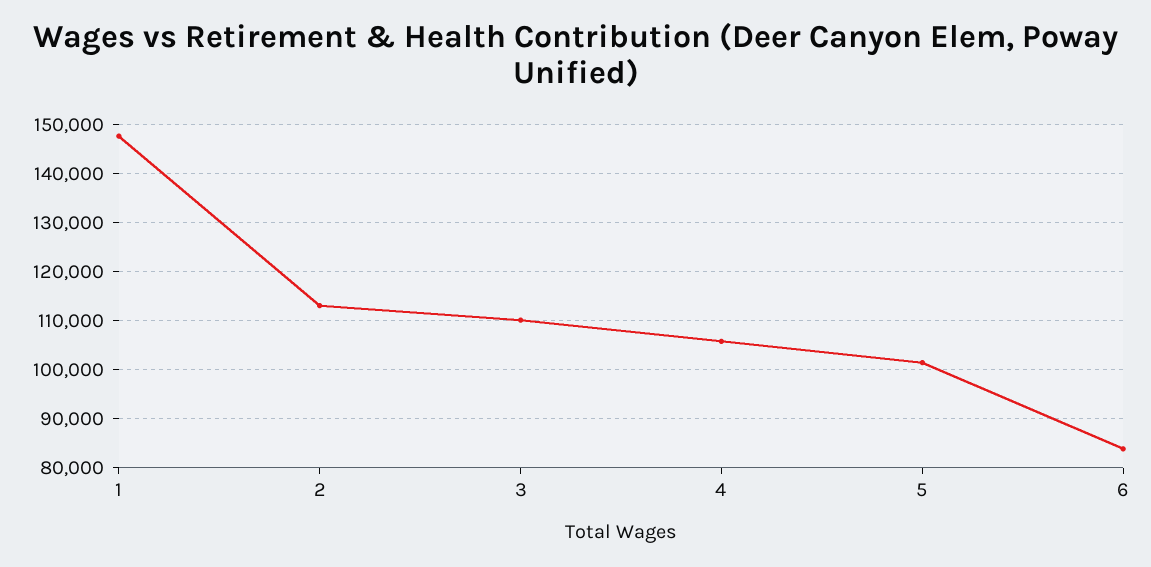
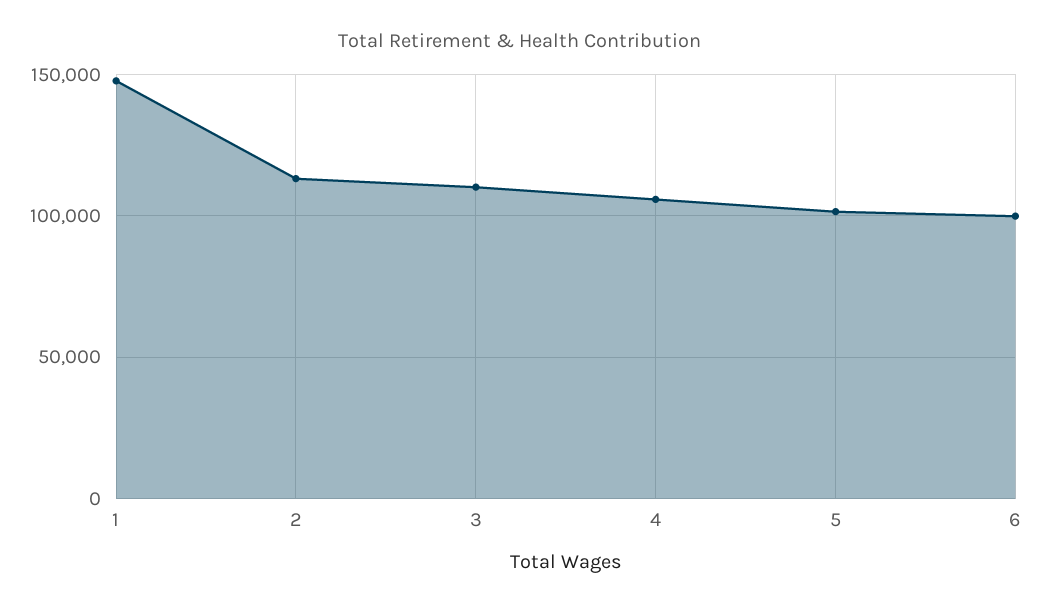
6: 84000 -> 100000

